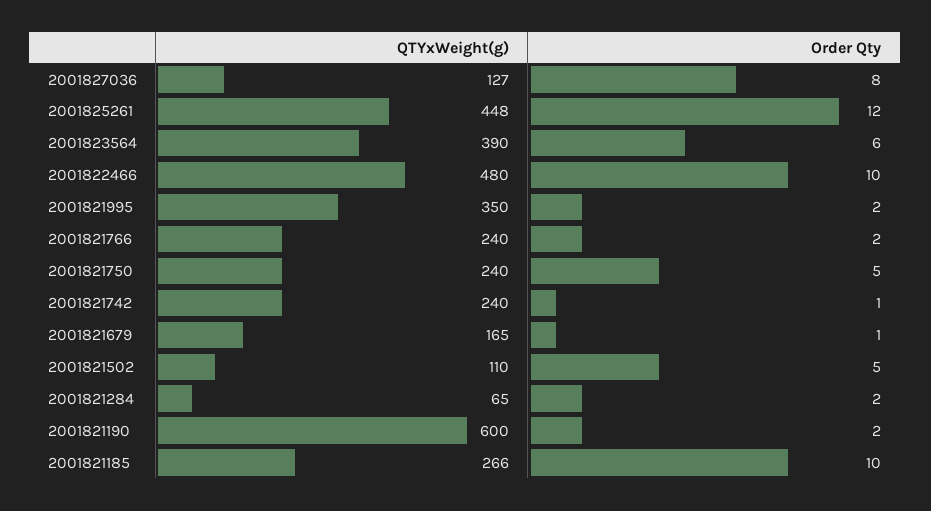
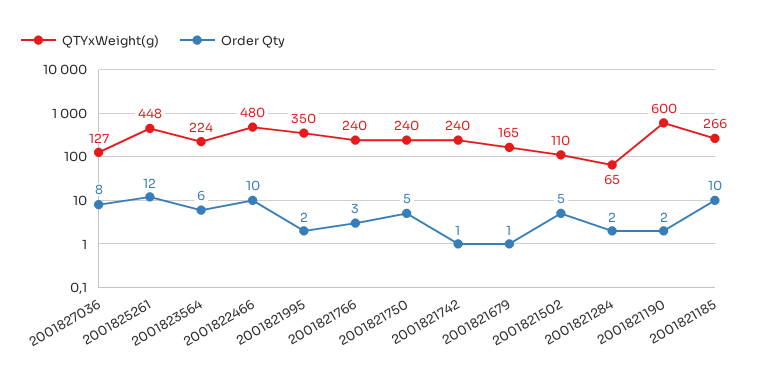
QTYxWeight(g), 2001823564: 390 -> 224
Order Qty, 2001821766: 2 -> 3

